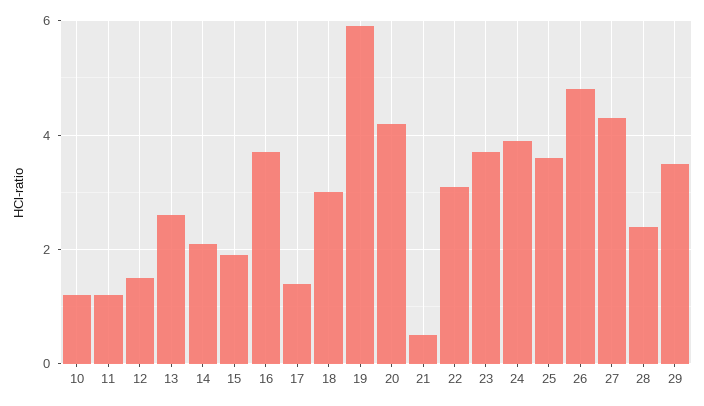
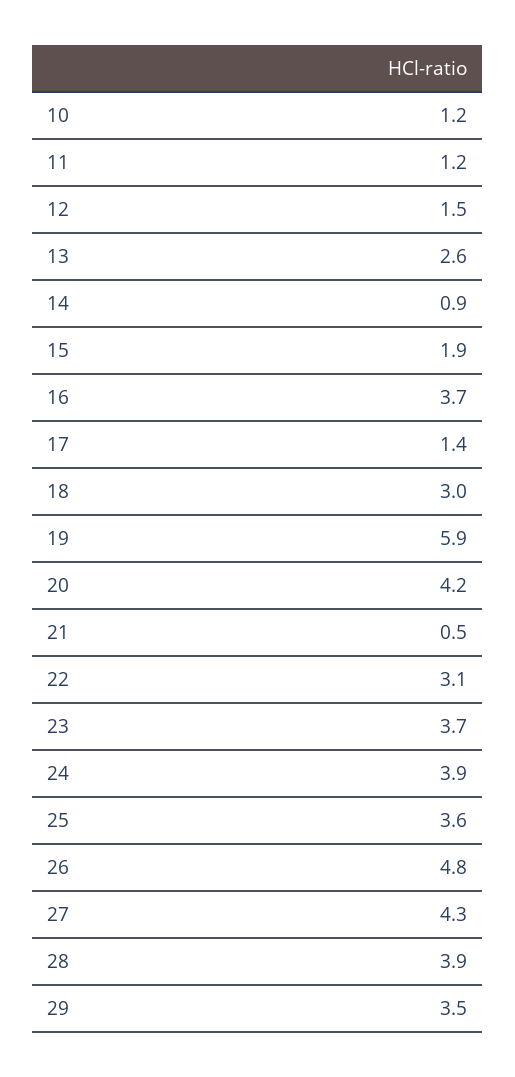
14: 2 -> 0.9
28: 2.5 -> 3.9

